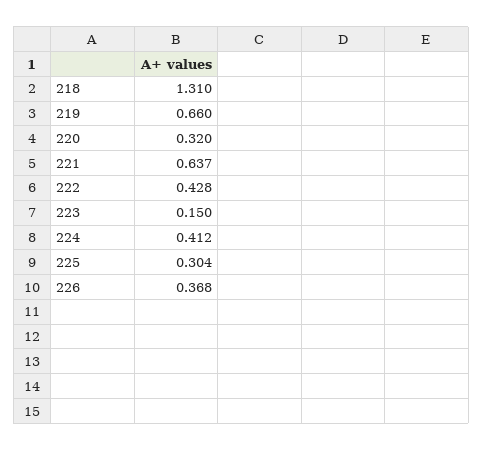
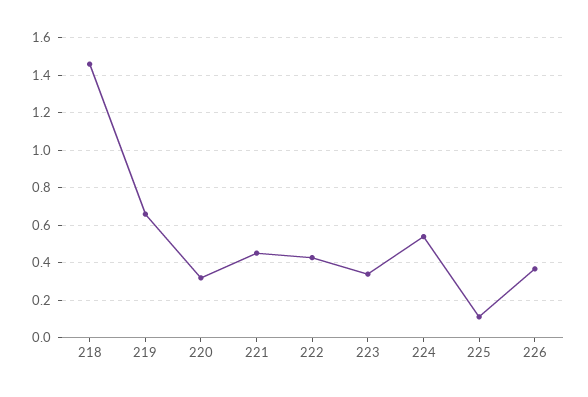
218: 1.31 -> 1.45
221: 0.637 -> 0.45
223: 0.15 -> 0.35
224: 0.412 -> 0.55
225: 0.304 -> 0.1

